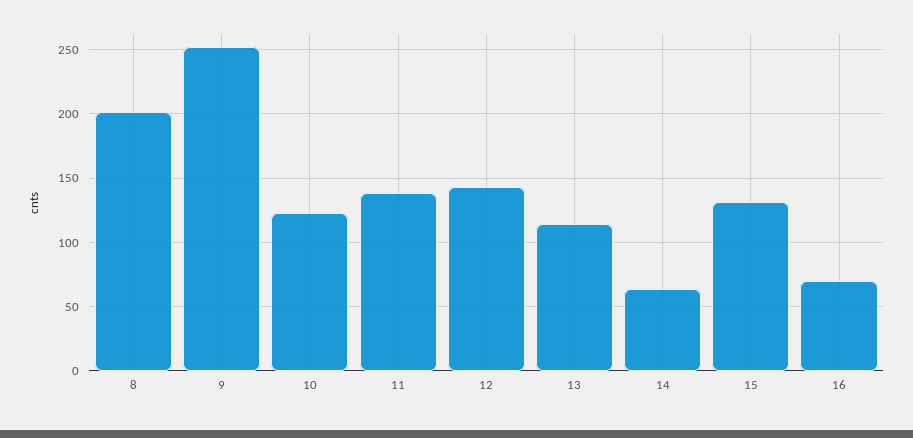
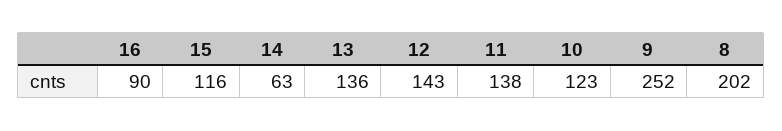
13: 115 -> 136
15: 130 -> 116
16: 70 -> 90

